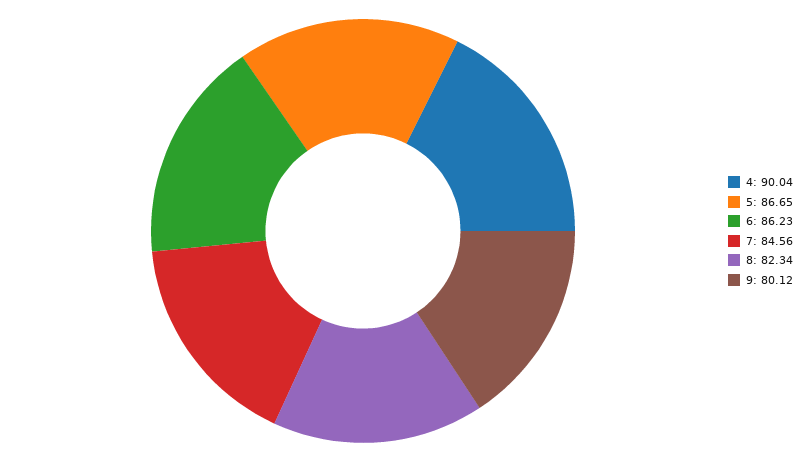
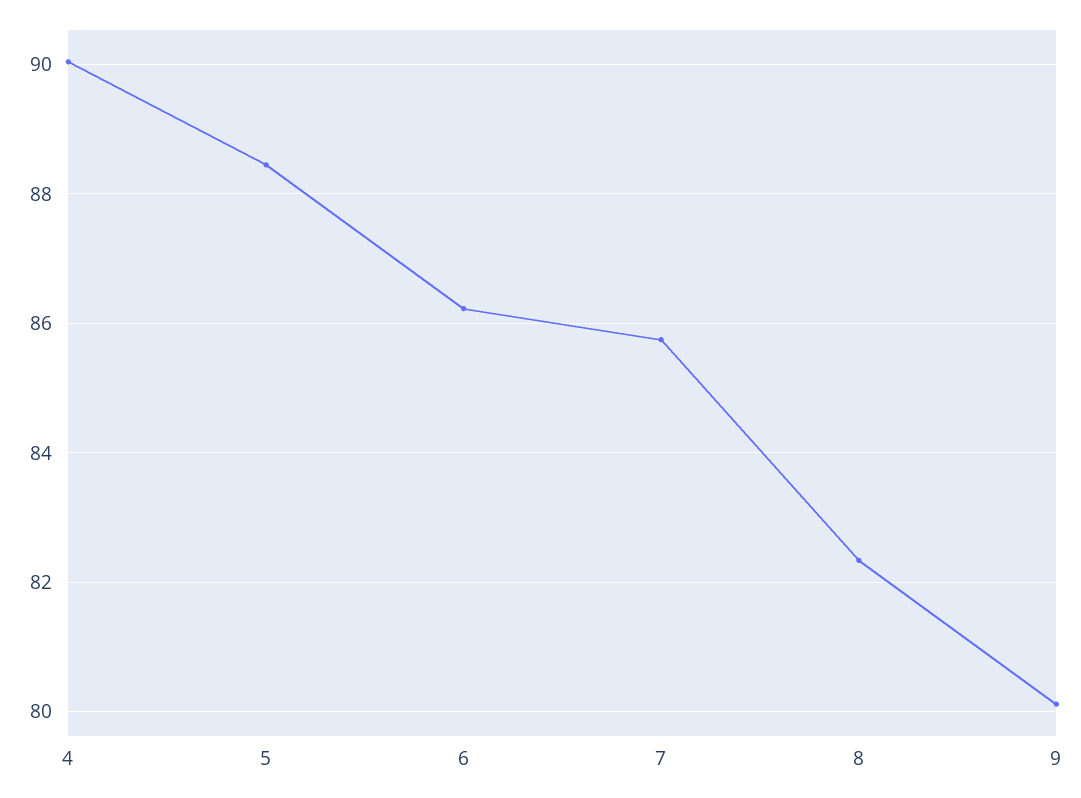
5: 86.65 -> 88.4
7: 84.56 -> 85.8

